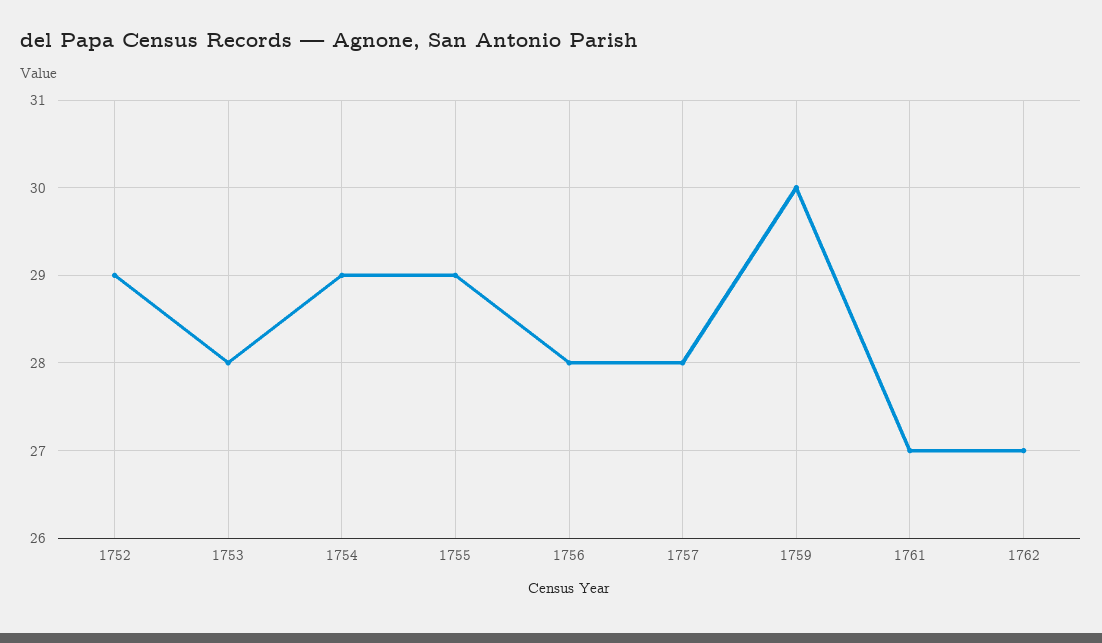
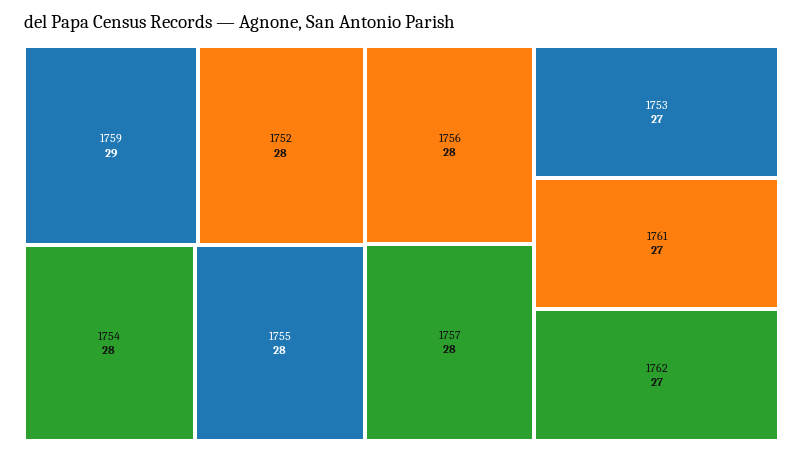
1752: 29 -> 28
1753: 28 -> 27
1754: 29 -> 28
1755: 29 -> 28
1759: 30 -> 29

